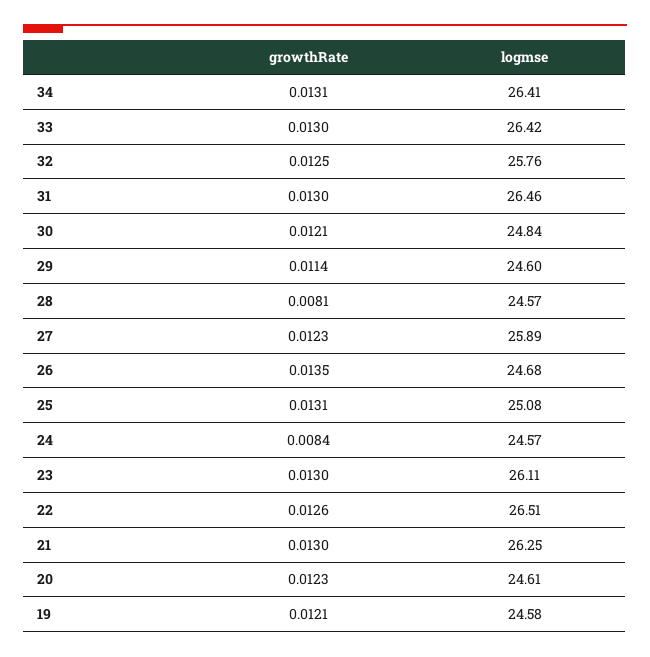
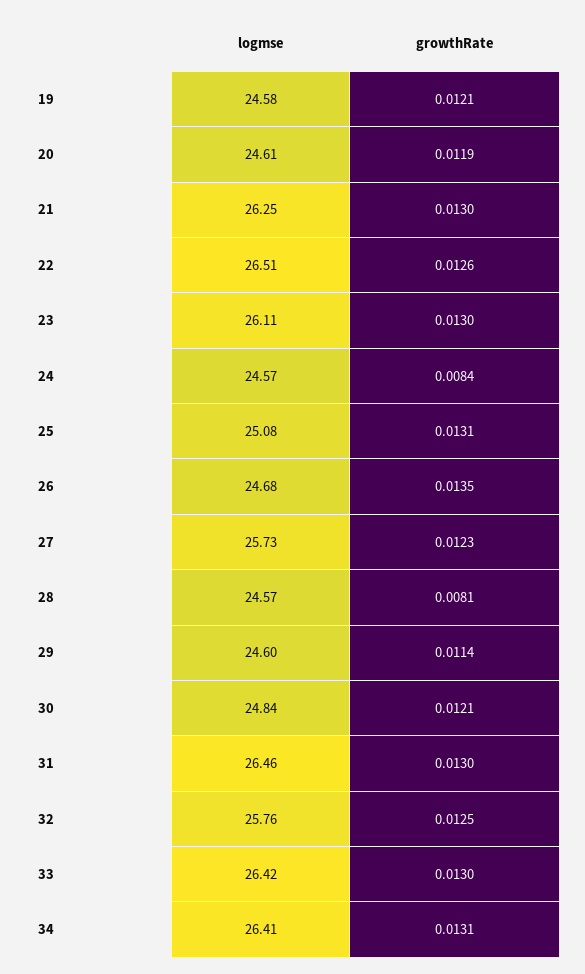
logmse, 27: 25.89 -> 25.73
growthRate, 20: 0.0123 -> 0.0119

